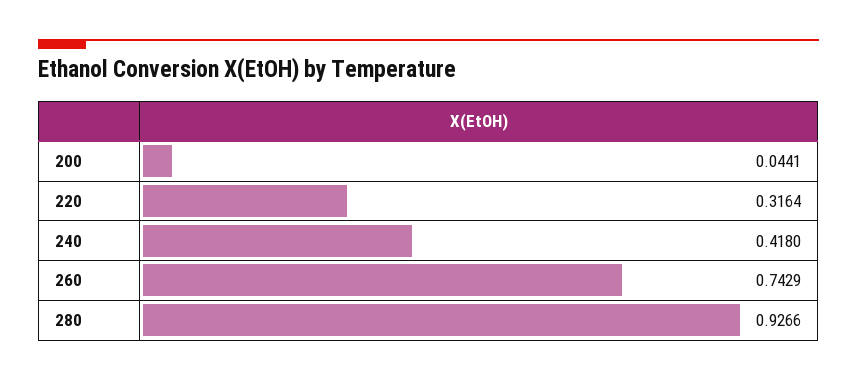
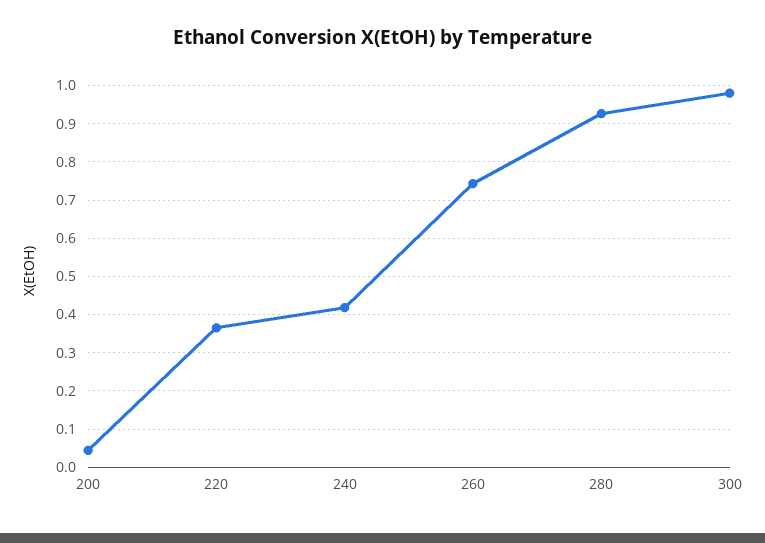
220: 0.3164 -> 0.36
300: none -> 0.98

